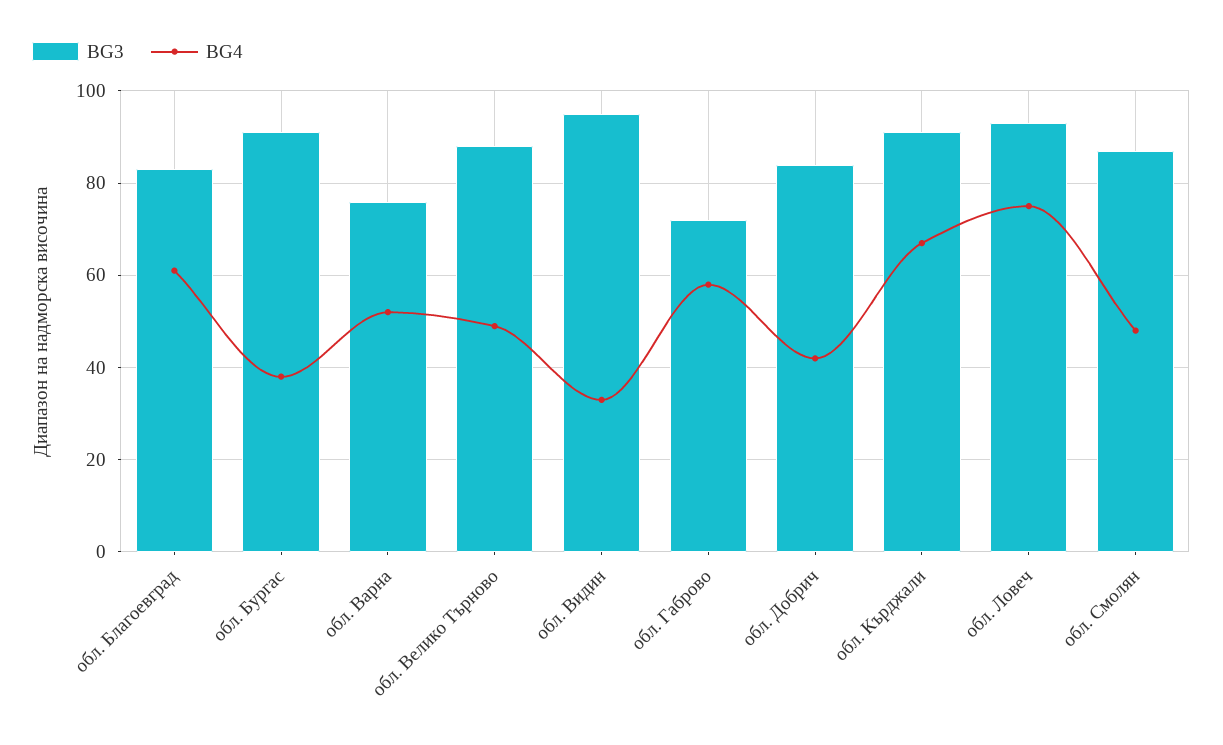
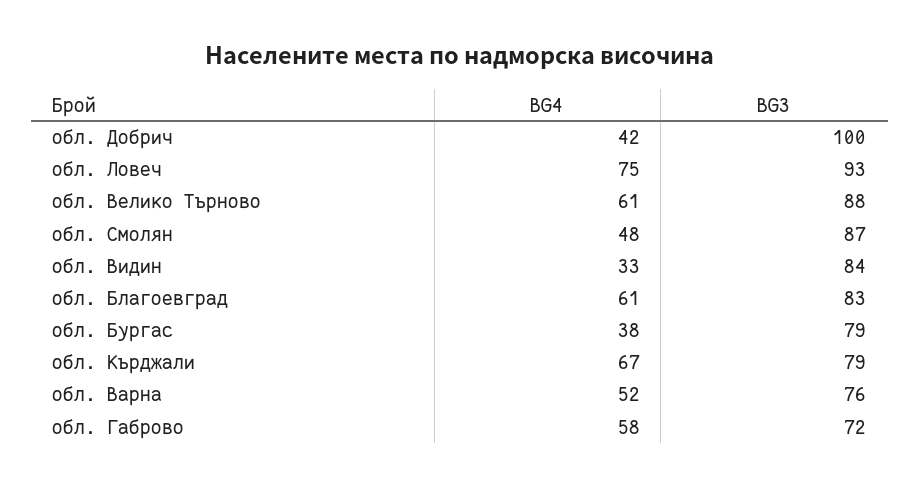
BG3, обл. Бургас: 90 -> 79
BG4, обл. Велико Търново: 50 -> 61
BG3, обл. Видин: 95 -> 84
BG3, обл. Добрич: 85 -> 100
BG3, обл. Кърджали: 90 -> 79

